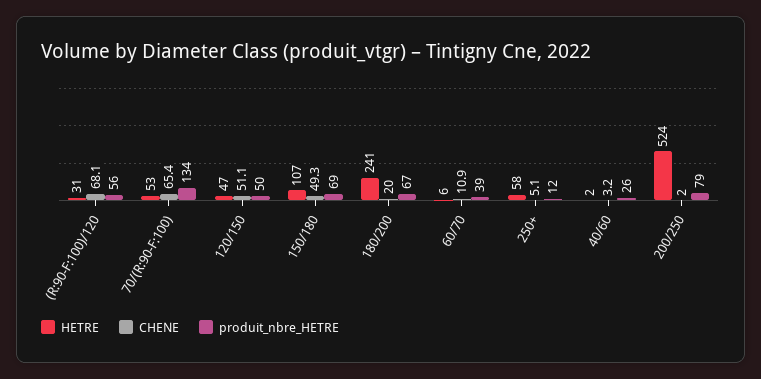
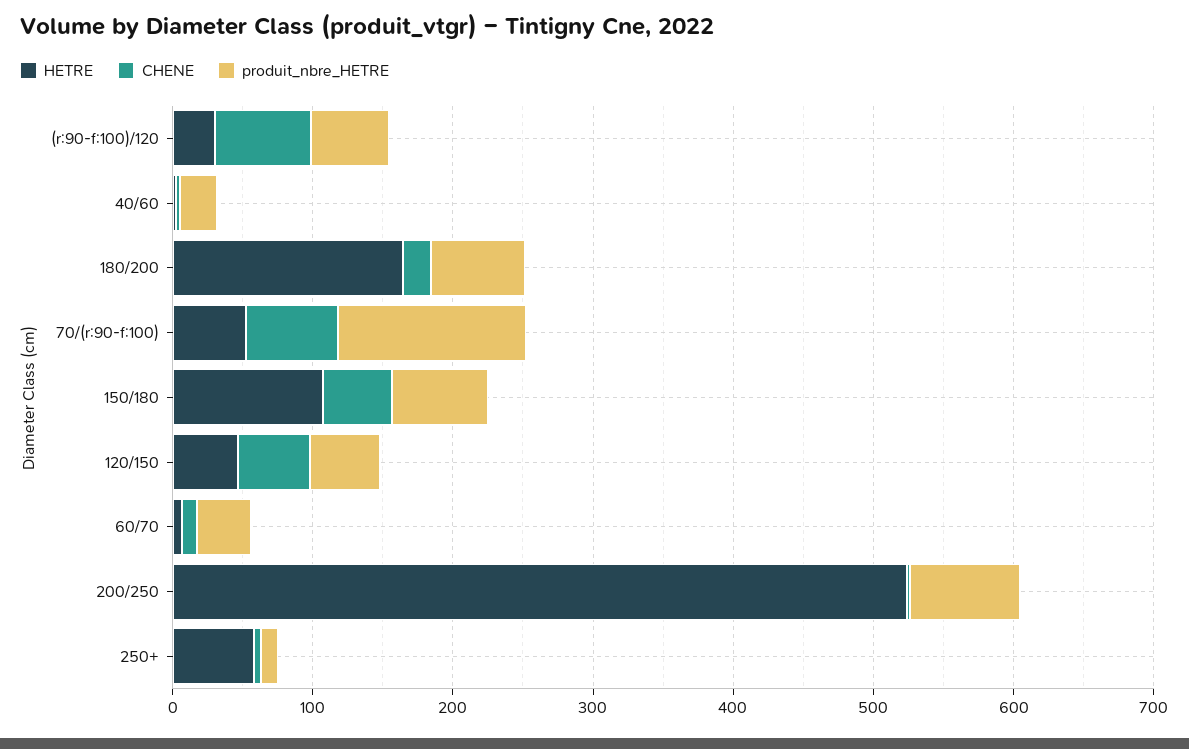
HETRE, 180/200: 241 -> 160

